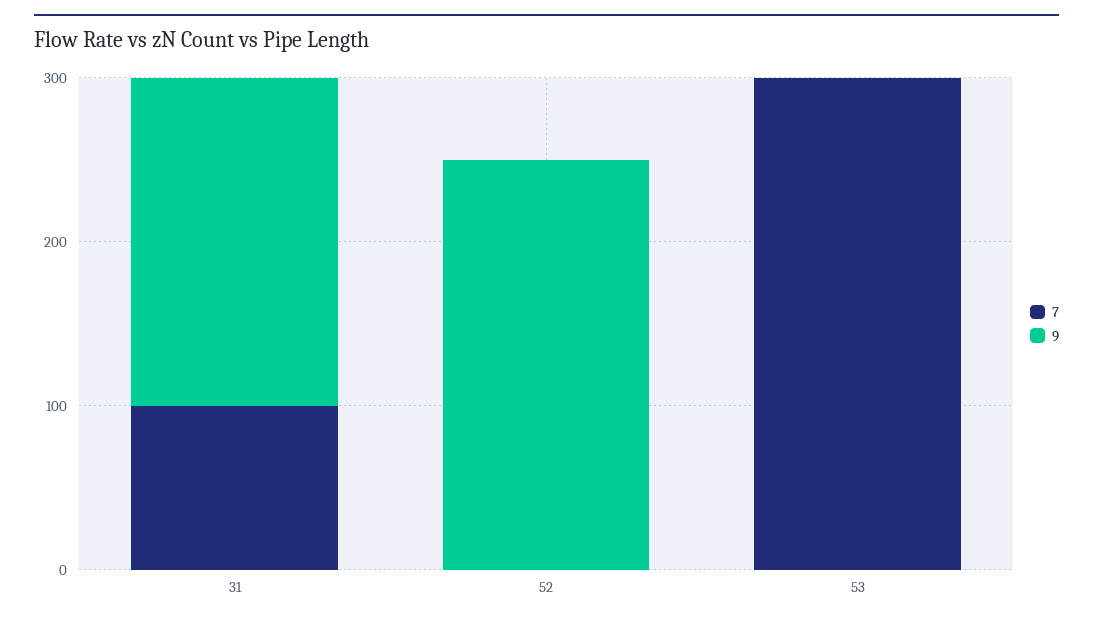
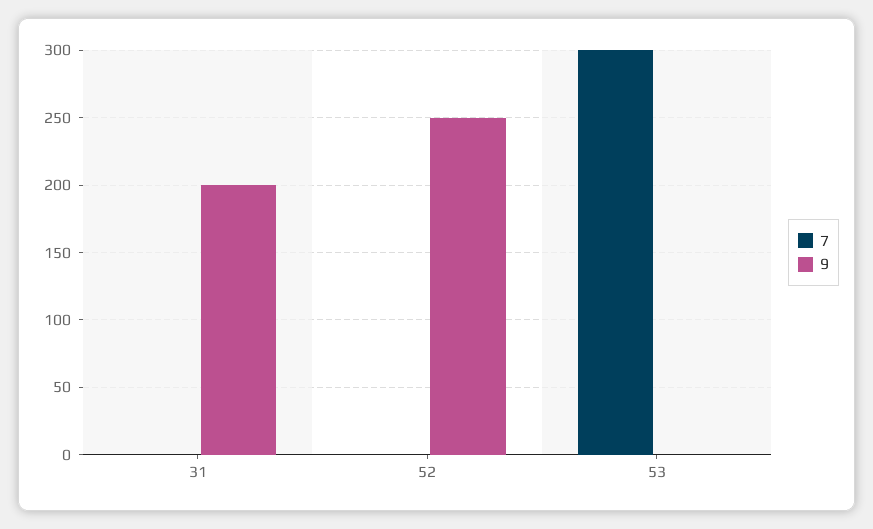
7, 31: 100 -> 0

